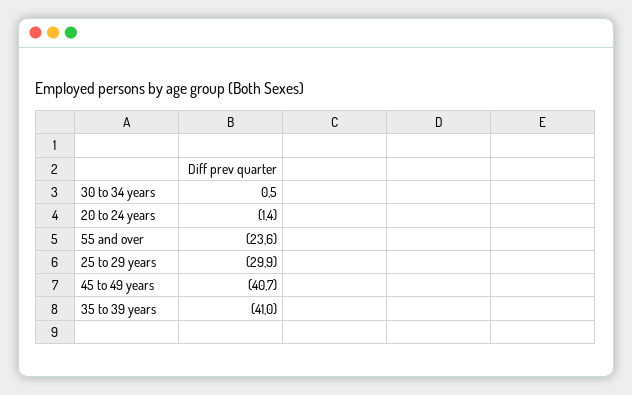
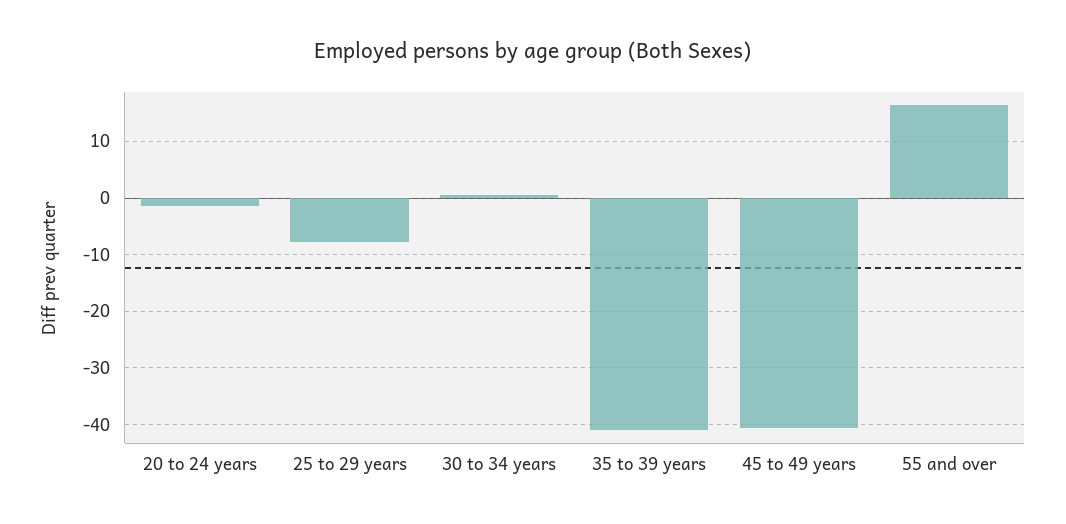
55 and over: -23.6 -> 16
25 to 29 years: -29.9 -> -8

